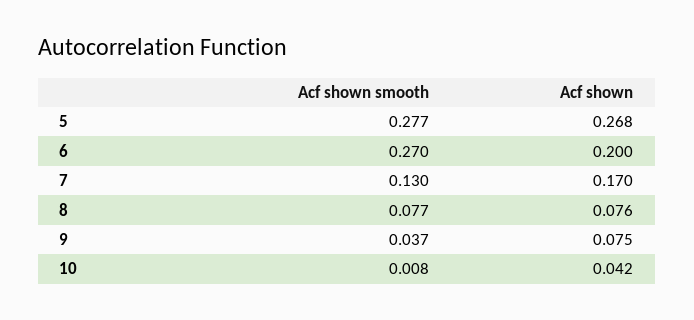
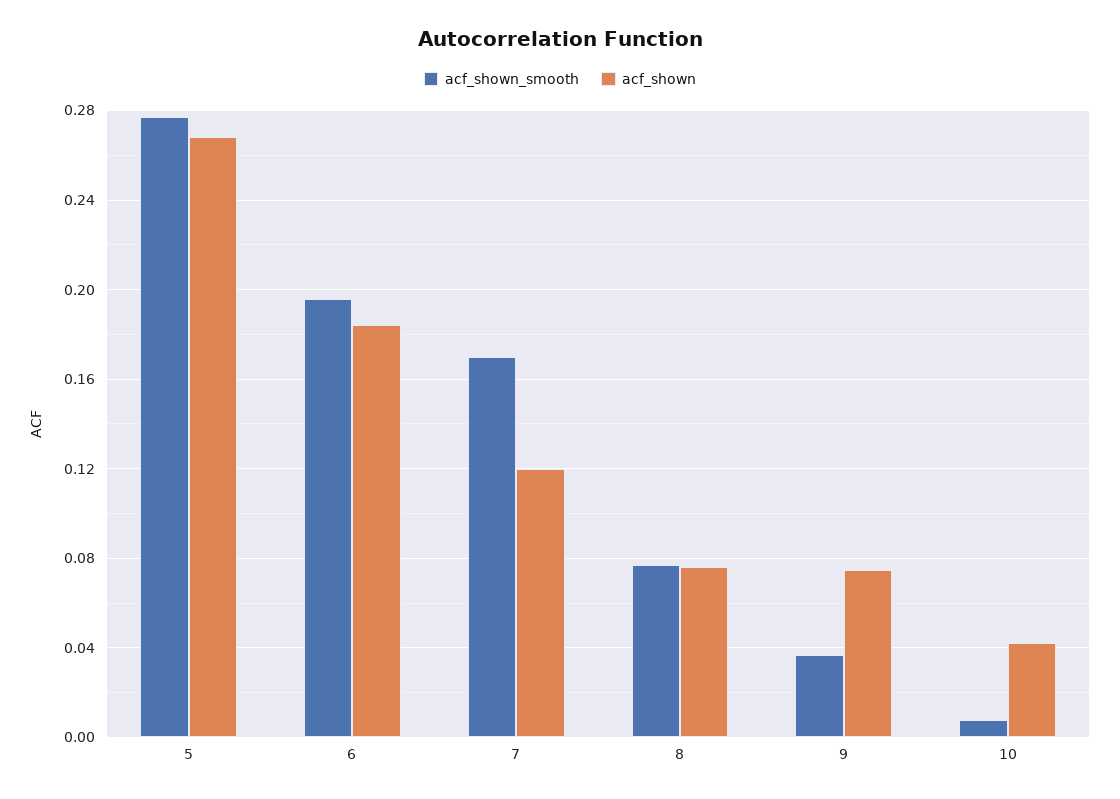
Acf shown smooth, 6: 0.27 -> 0.195
Acf shown, 6: 0.2 -> 0.185
Acf shown smooth, 7: 0.13 -> 0.17
Acf shown, 7: 0.17 -> 0.12

